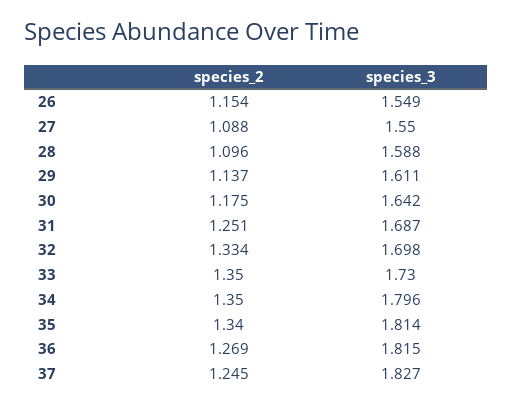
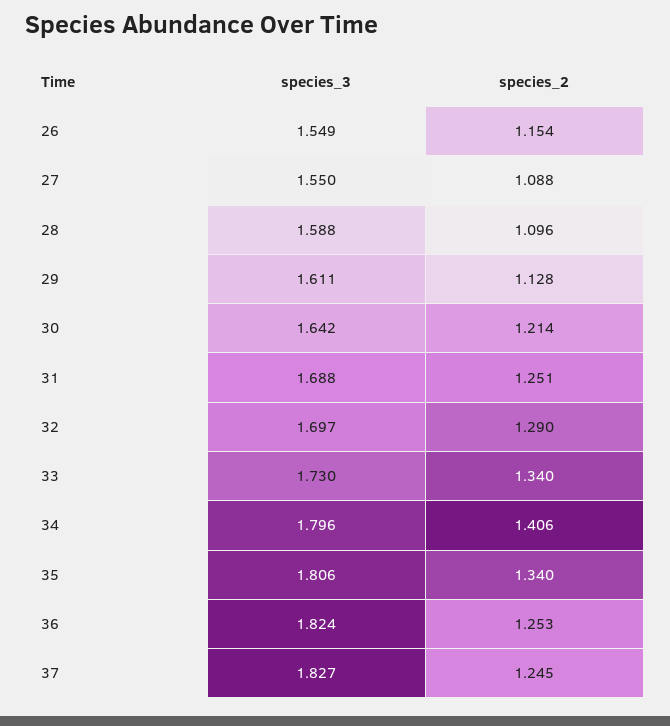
species_2, 29: 1.137 -> 1.128
species_2, 30: 1.175 -> 1.214
species_3, 31: 1.687 -> 1.688
species_2, 32: 1.334 -> 1.29
species_3, 32: 1.698 -> 1.697
species_2, 33: 1.35 -> 1.34
species_2, 34: 1.35 -> 1.406
species_3, 35: 1.814 -> 1.806
species_2, 36: 1.269 -> 1.253
species_3, 36: 1.815 -> 1.824

